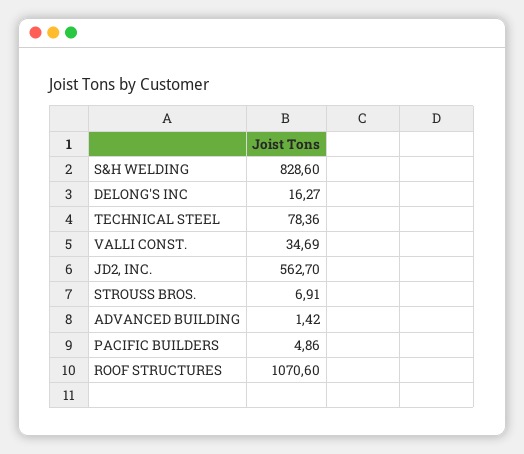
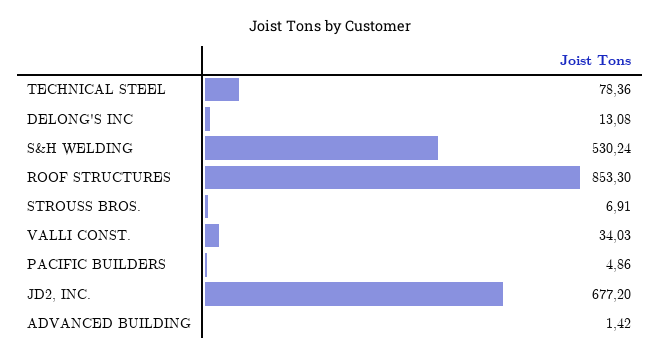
S&H WELDING: 828.6 -> 530.24
DELONG'S INC: 16.27 -> 13.08
VALLI CONST.: 34.69 -> 34.03
JD2, INC.: 562.7 -> 677.2
ROOF STRUCTURES: 1070.6 -> 853.3

